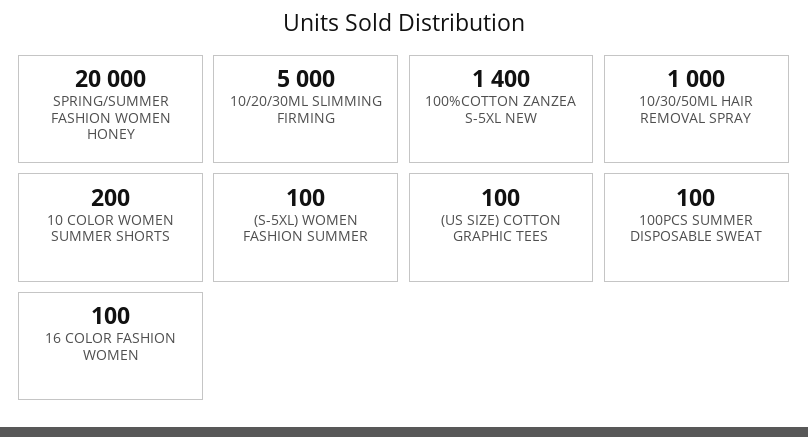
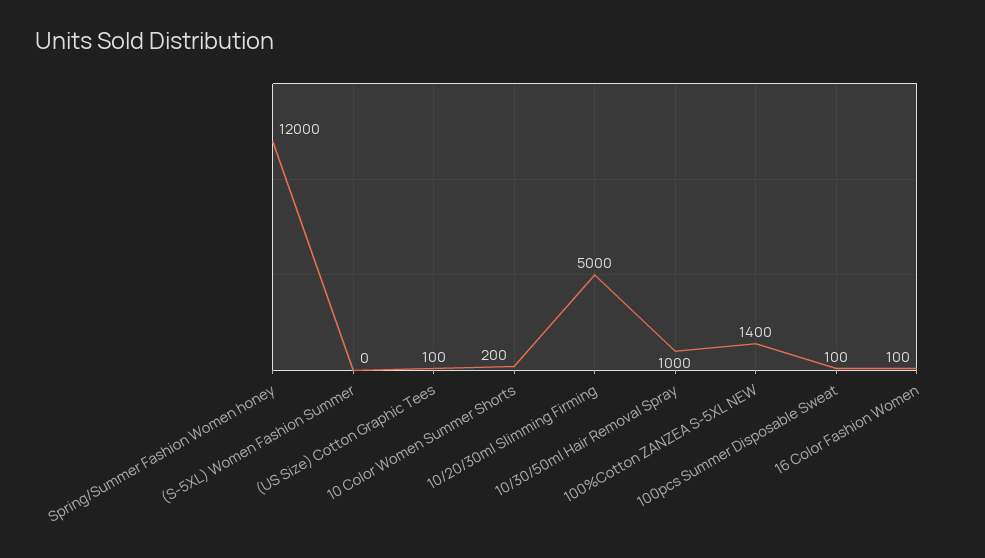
SPRING/SUMMER FASHION WOMEN HONEY: 20000 -> 12000
(S-5XL) WOMEN FASHION SUMMER: 100 -> 0

